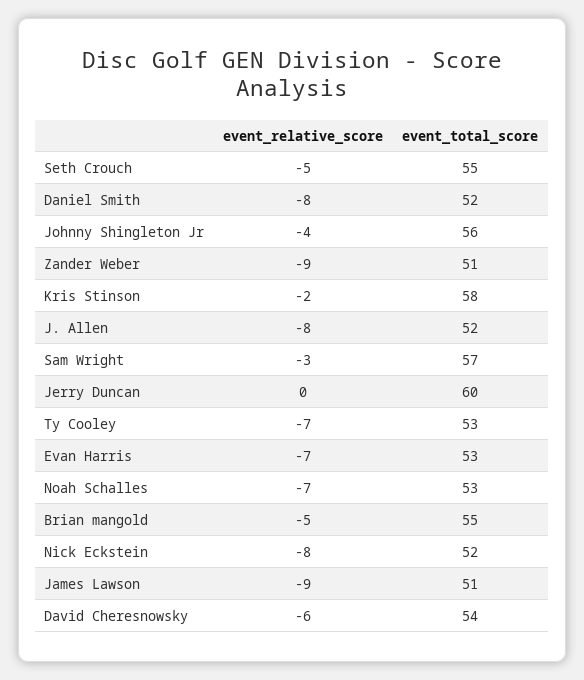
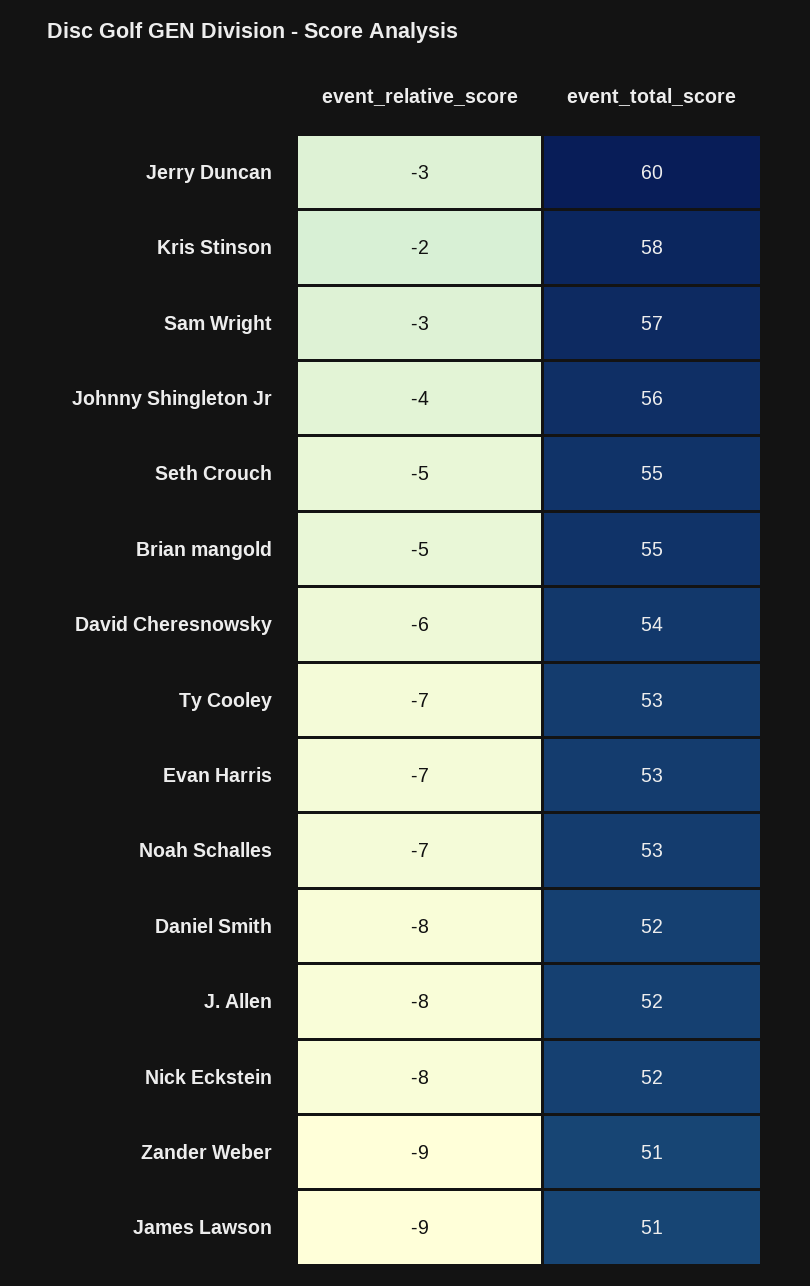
event_relative_score, Jerry Duncan: 0 -> -3

